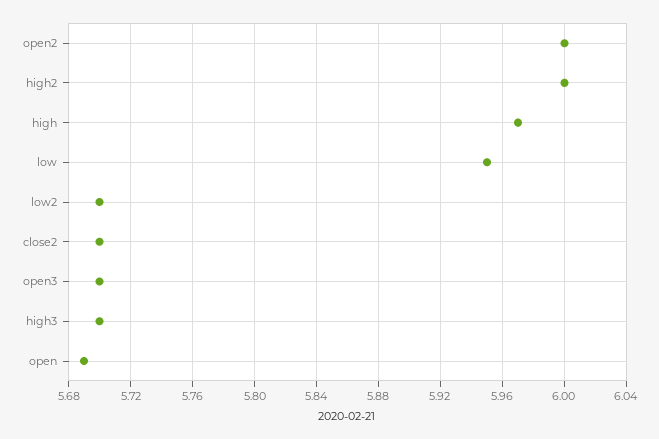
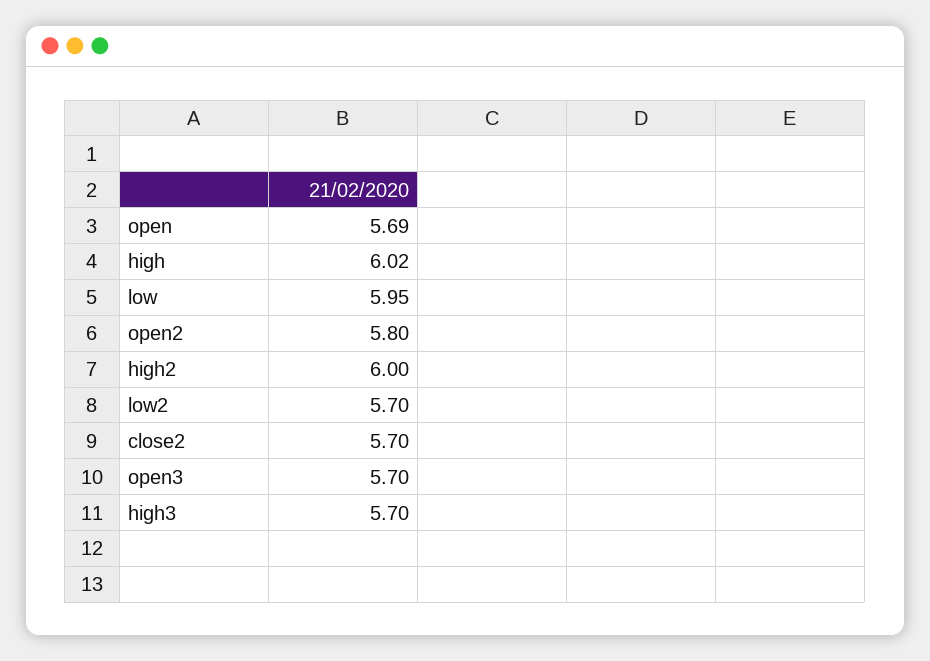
open2: 6 -> 5.8
high: 5.97 -> 6.02

